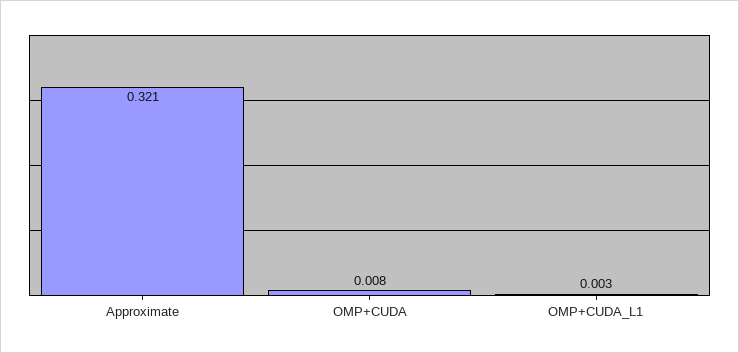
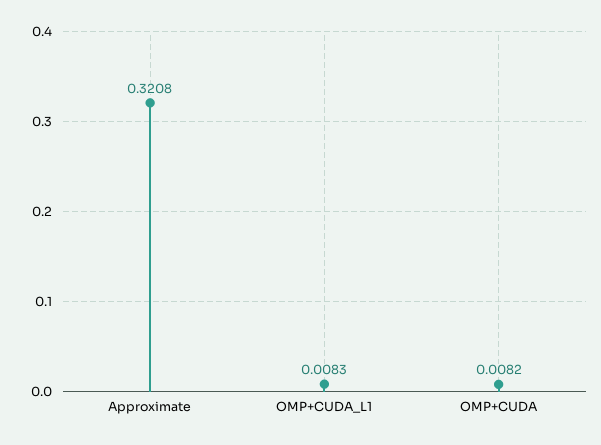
OMP+CUDA_L1: 0.003 -> 0.0083

